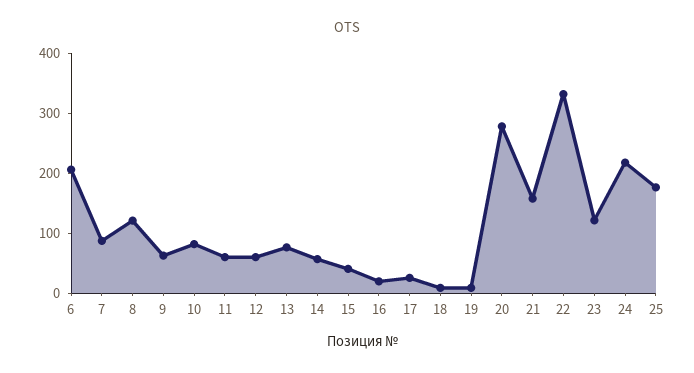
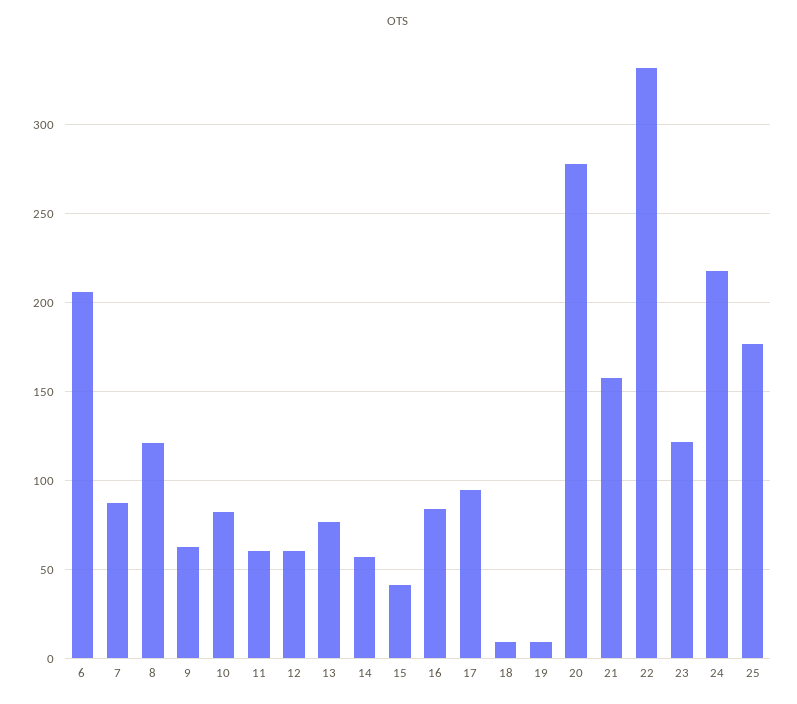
16: 20 -> 85
17: 20 -> 95

